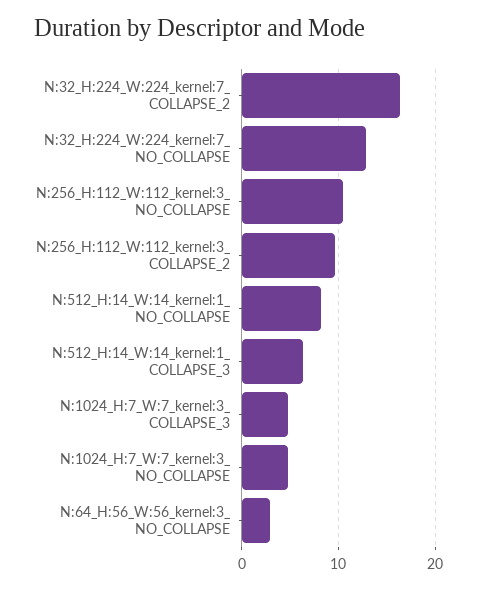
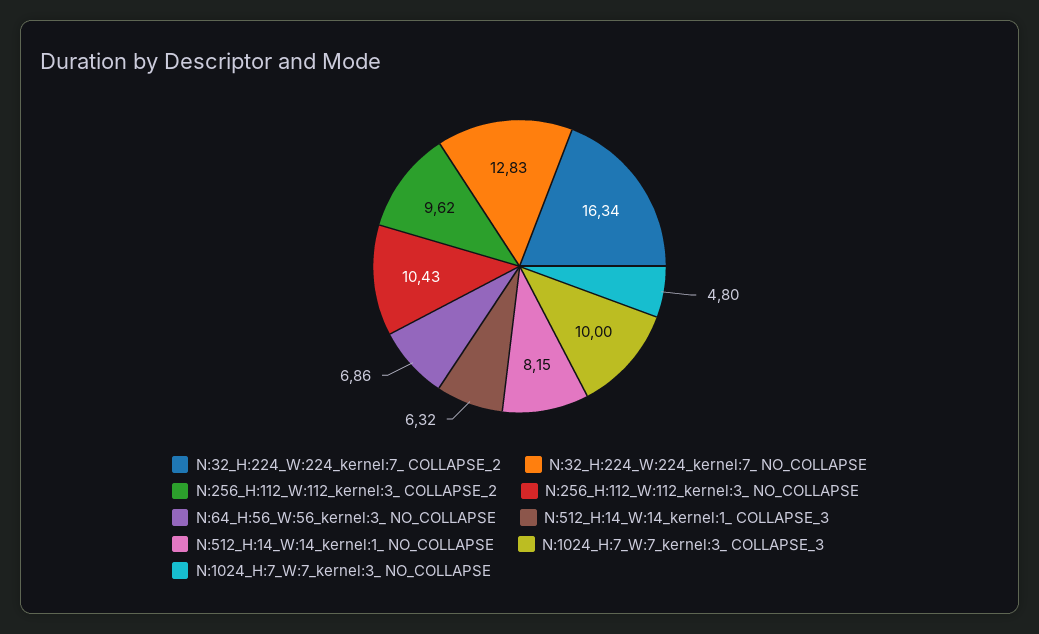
N:1024_H:7_W:7_kernel:3_ COLLAPSE_3: 5 -> 10
N:64_H:56_W:56_kernel:3_ NO_COLLAPSE: 3 -> 6.86

